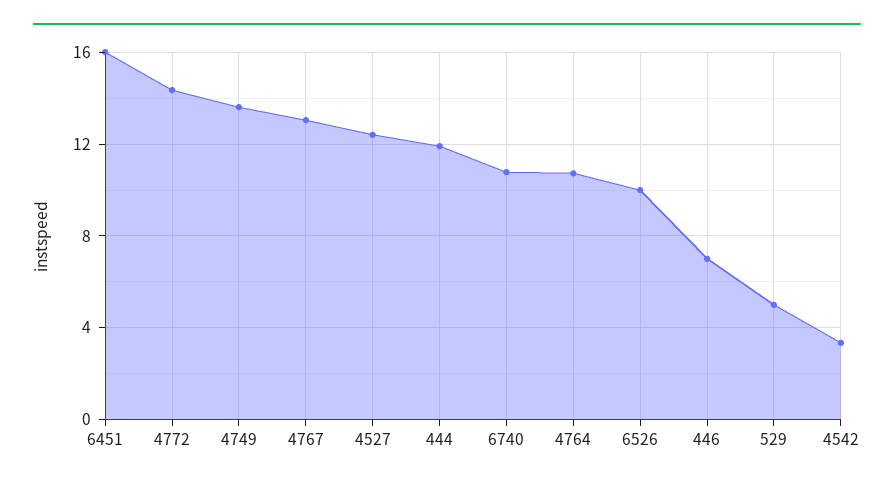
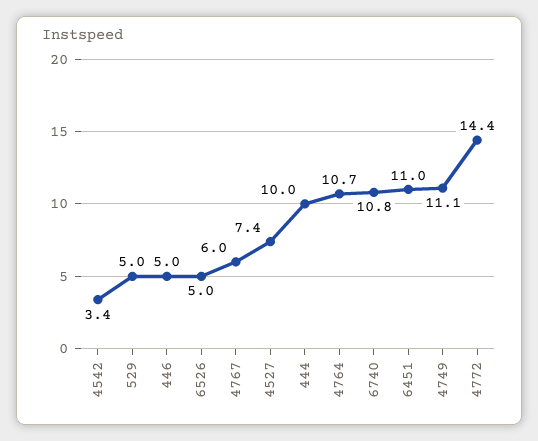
6451: 16 -> 11
4749: 13.5 -> 11.1
4767: 13 -> 6
4527: 12.5 -> 7.4
444: 12 -> 10
6526: 10 -> 5
446: 7 -> 5

